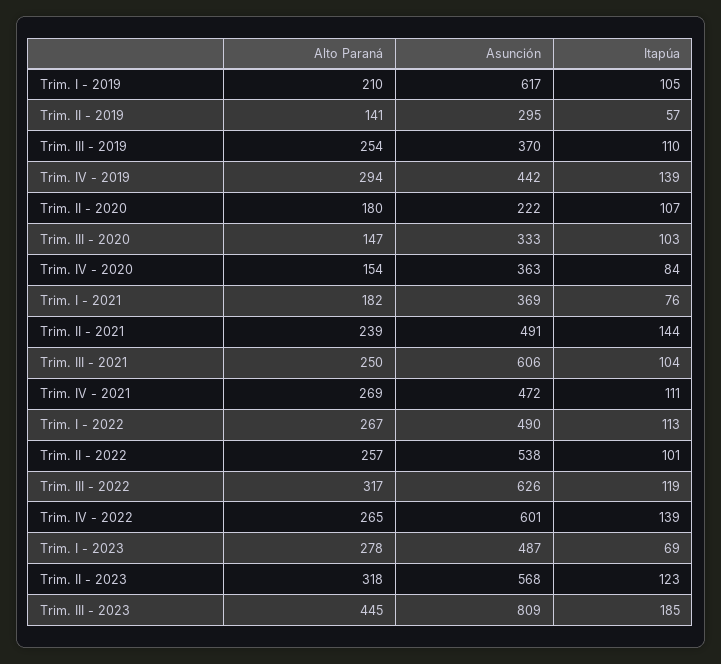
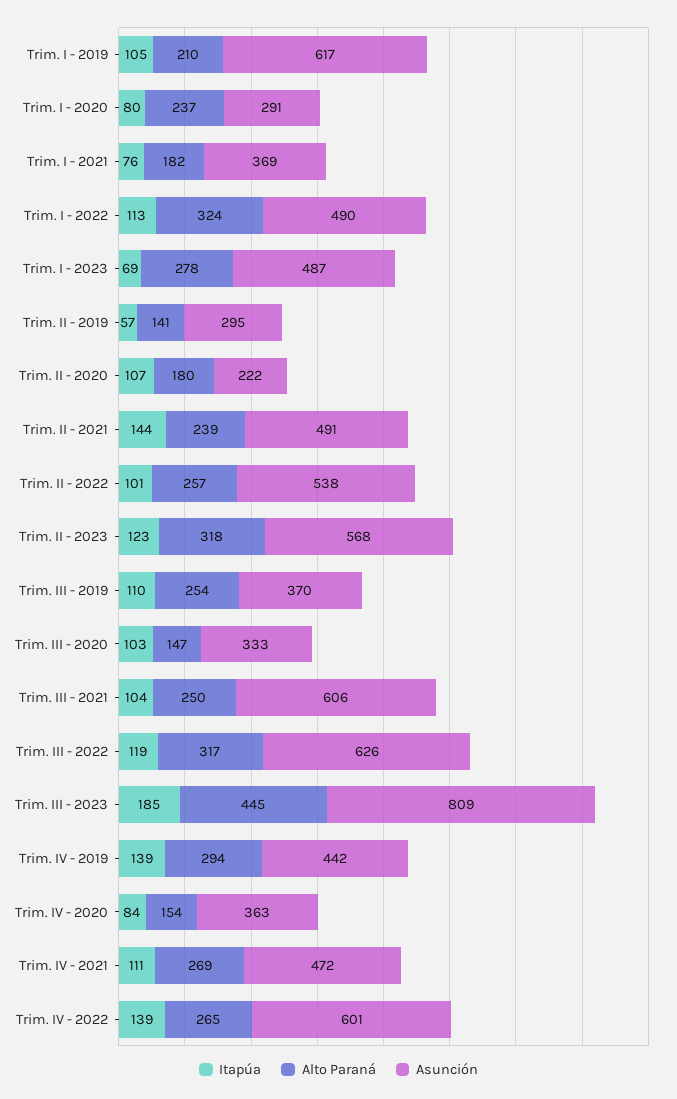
Alto Paraná, Trim. I - 2022: 267 -> 324
Itapúa, Trim. I - 2020: none -> 80
Alto Paraná, Trim. I - 2020: none -> 237
Asunción, Trim. I - 2020: none -> 291

